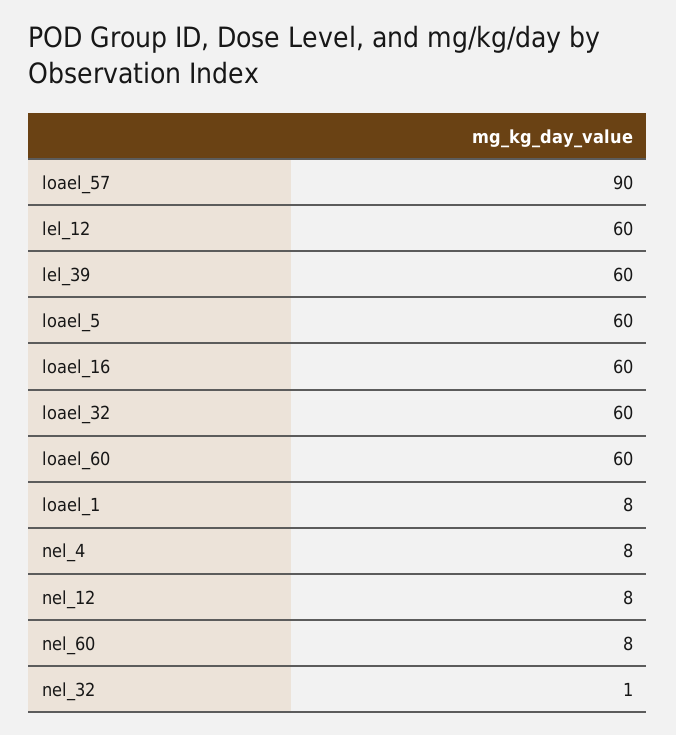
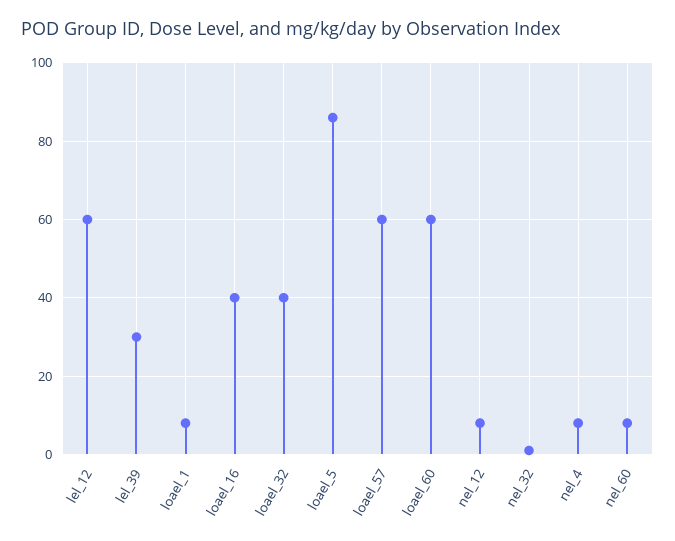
loael_57: 90 -> 60
lel_39: 60 -> 30
loael_5: 60 -> 85
loael_16: 60 -> 40
loael_32: 60 -> 40

